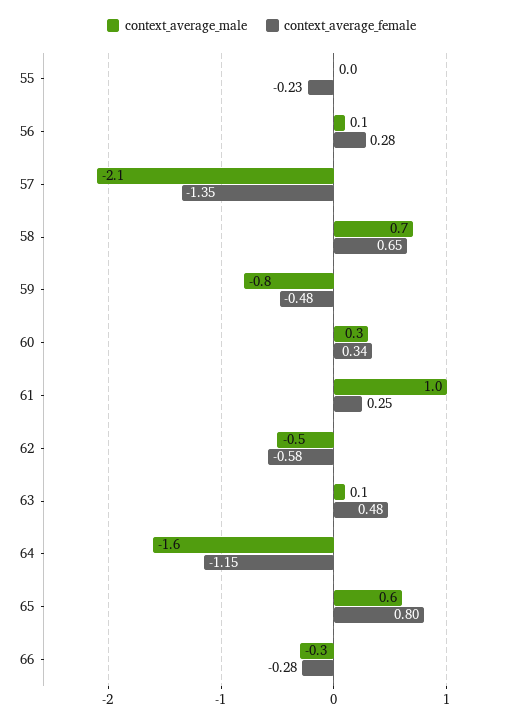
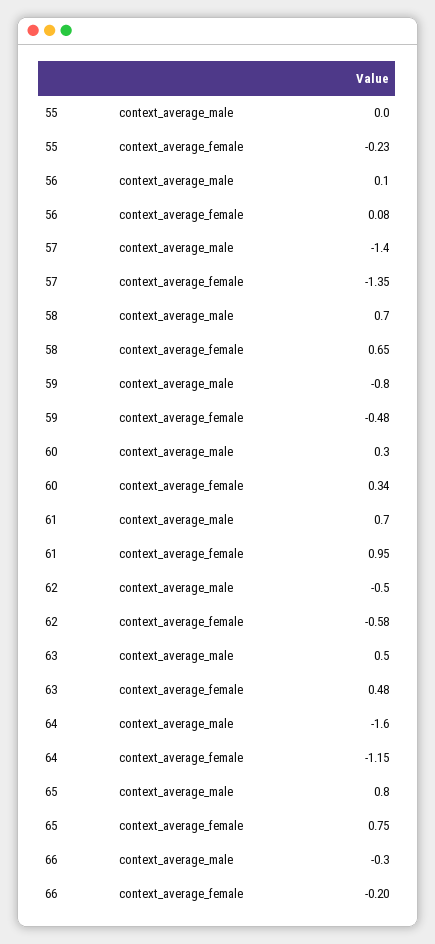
context_average_female, 56: 0.28 -> 0.08
context_average_male, 57: -2.1 -> -1.4
context_average_male, 61: 1 -> 0.7
context_average_female, 61: 0.25 -> 0.95
context_average_male, 63: 0.1 -> 0.5
context_average_male, 65: 0.6 -> 0.8
context_average_female, 65: 0.8 -> 0.75
context_average_female, 66: -0.28 -> -0.2

